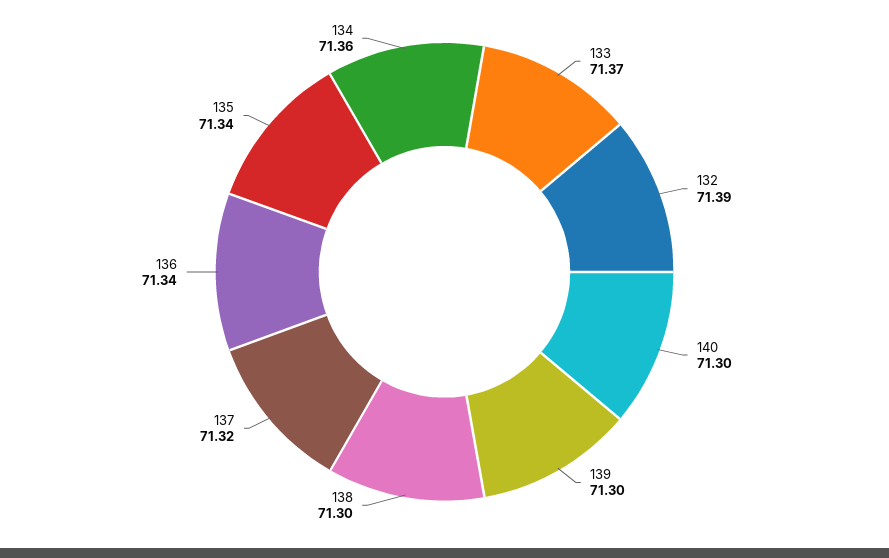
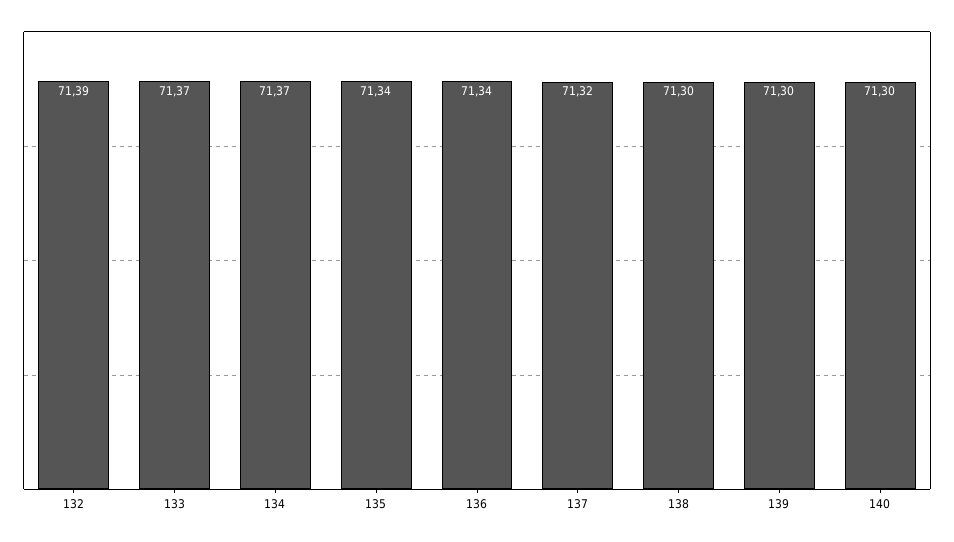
134: 71.36 -> 71.37

